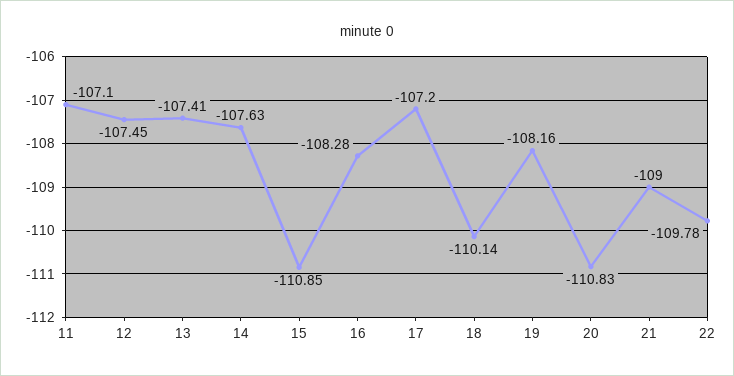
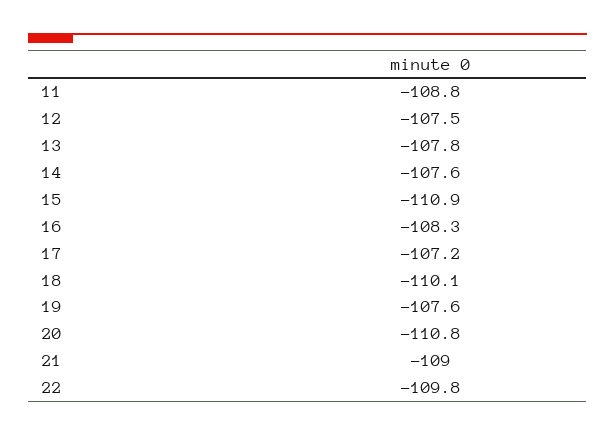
11: -107.1 -> -108.8
13: -107.41 -> -107.8
19: -108.16 -> -107.6

